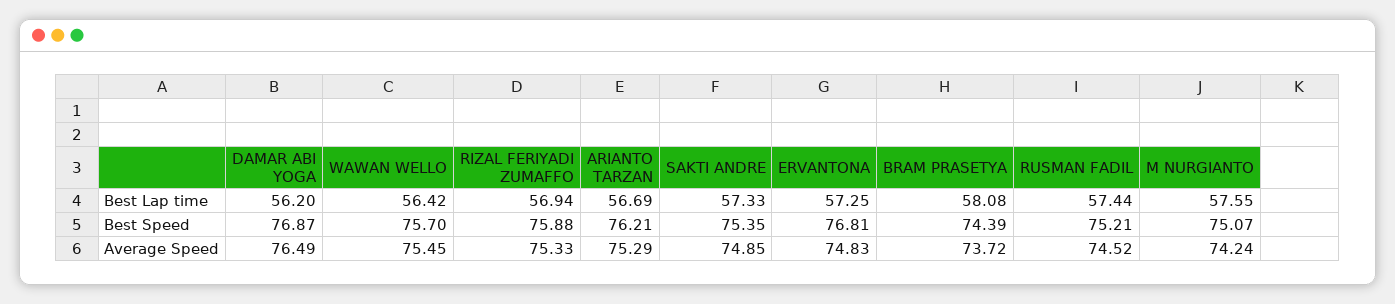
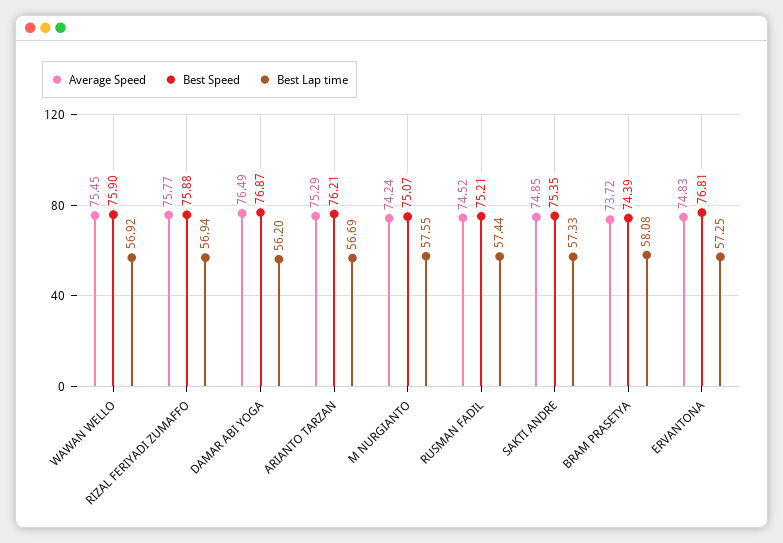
Best Lap time, WAWAN WELLO: 56.42 -> 56.92
Best Speed, WAWAN WELLO: 75.7 -> 75.9
Average Speed, RIZAL FERIYADI ZUMAFFO: 75.33 -> 75.77

